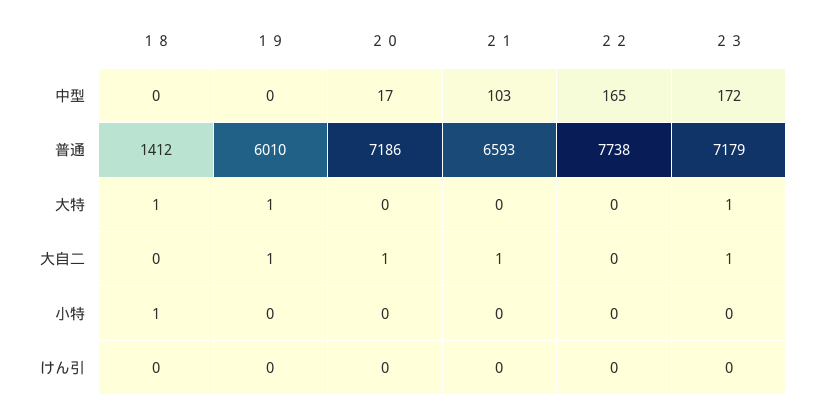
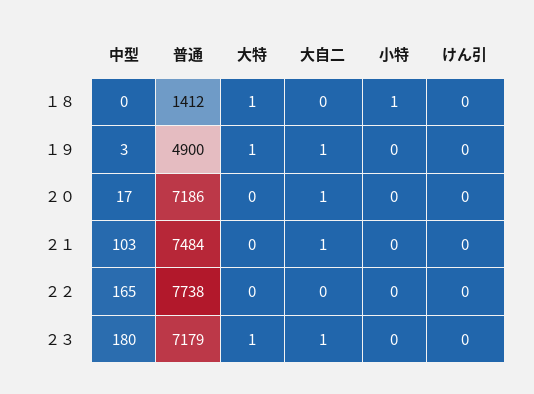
１９, 中型: 0 -> 3
２３, 中型: 172 -> 180
１９, 普通: 6010 -> 4900
２１, 普通: 6593 -> 7484

